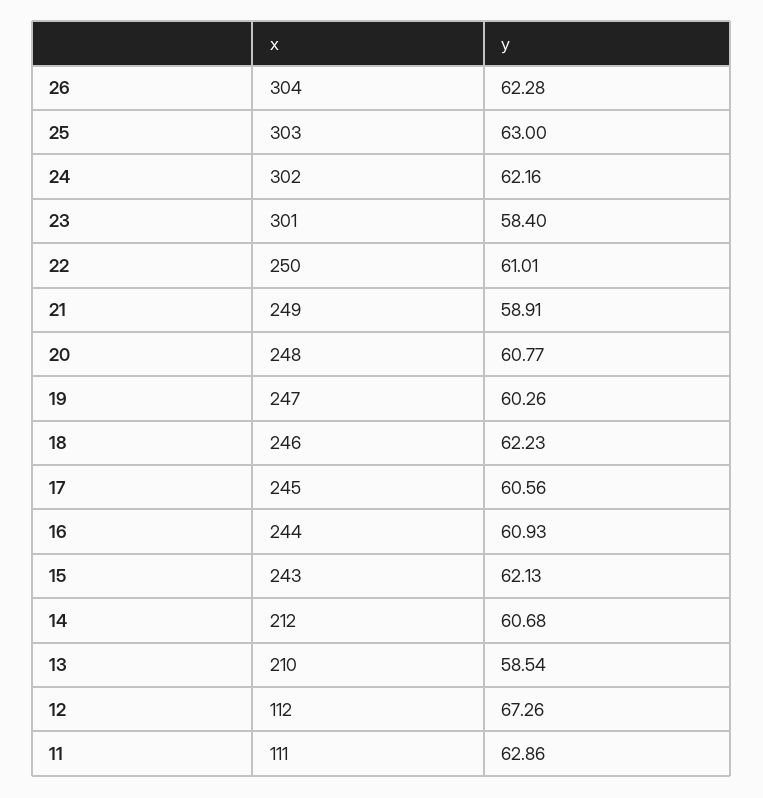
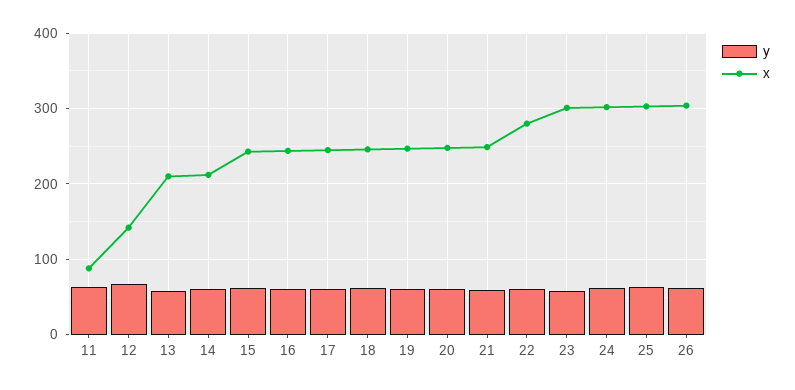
x, 22: 250 -> 280
x, 12: 112 -> 140
x, 11: 111 -> 90

